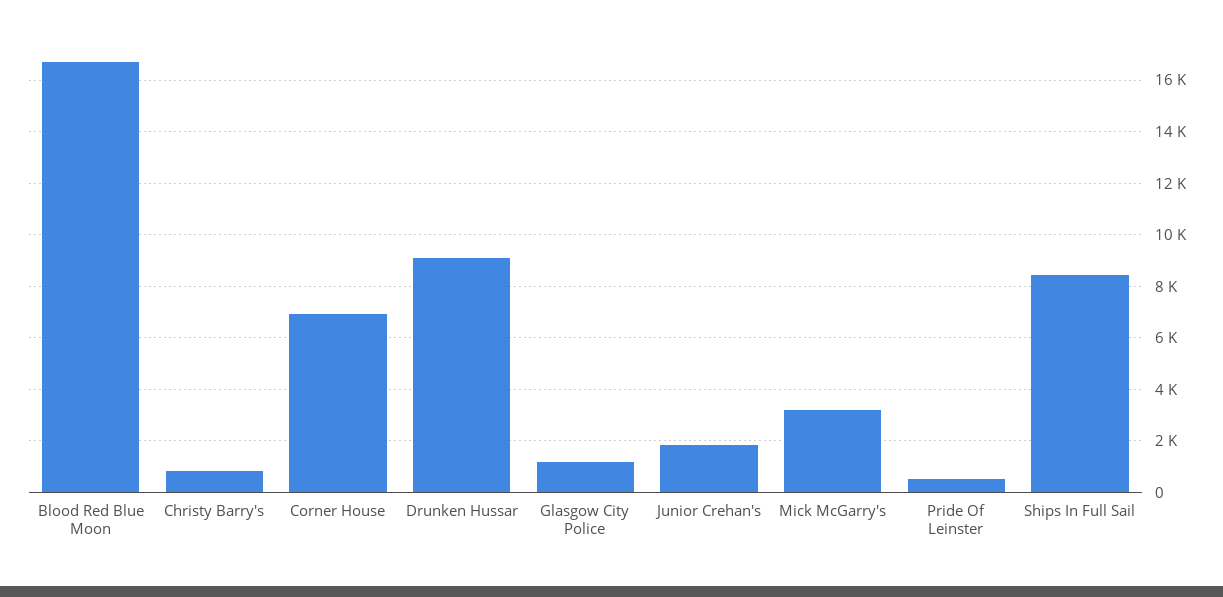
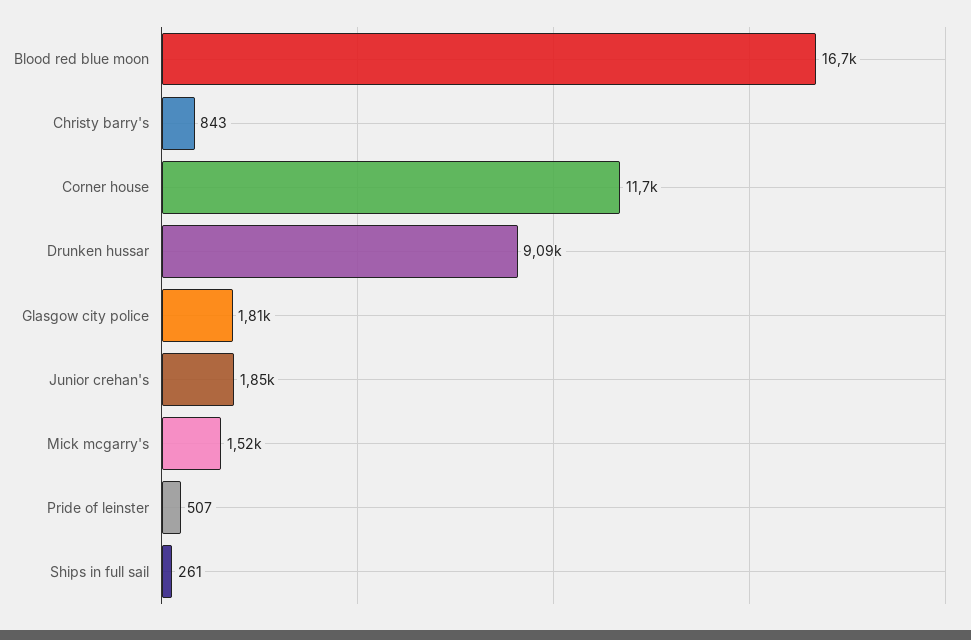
Corner House: 7000 -> 11700
Glasgow City Police: 1250 -> 1810
Mick McGarry's: 3250 -> 1520
Ships In Full Sail: 8500 -> 261

